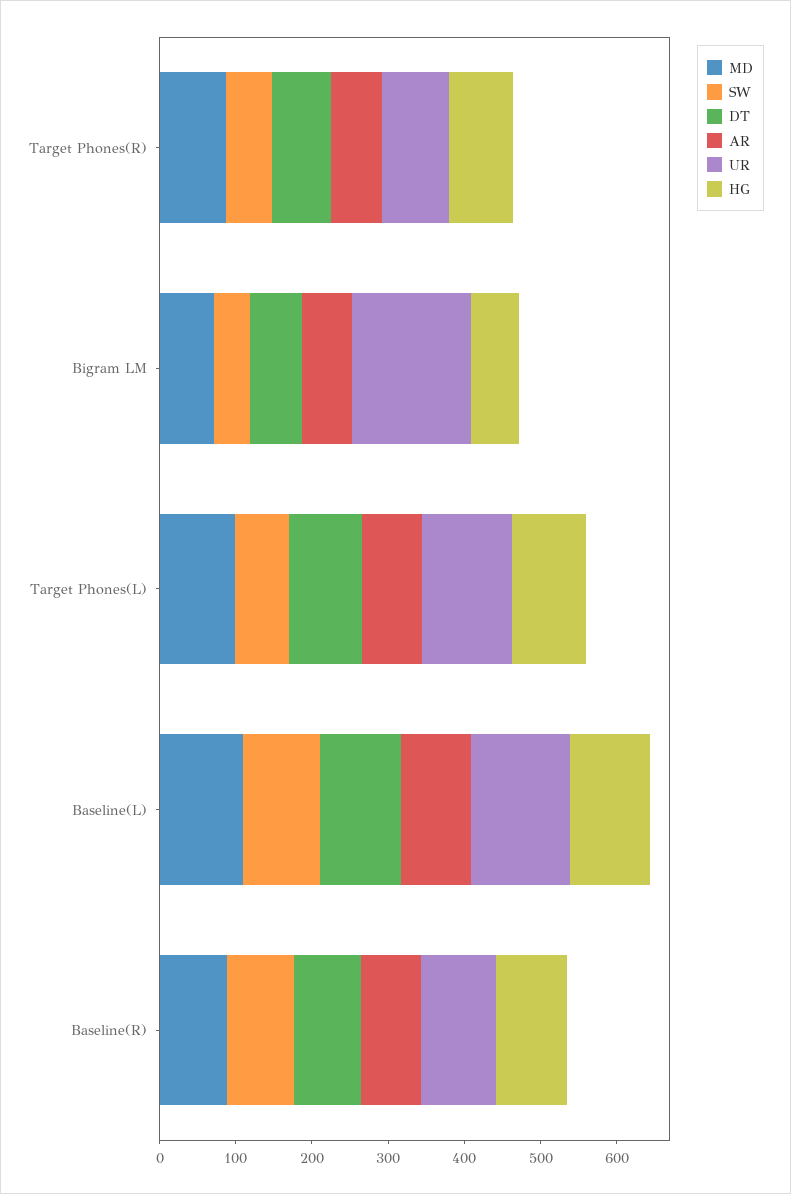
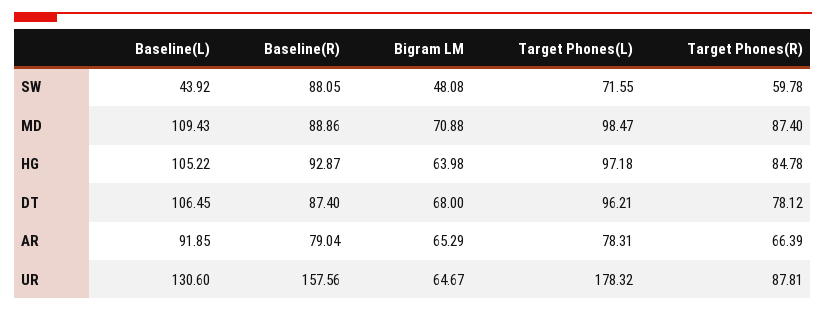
UR, Bigram LM: 160 -> 64.67
UR, Target Phones(L): 120 -> 178.32
SW, Baseline(L): 100 -> 43.92
UR, Baseline(R): 100 -> 157.56

